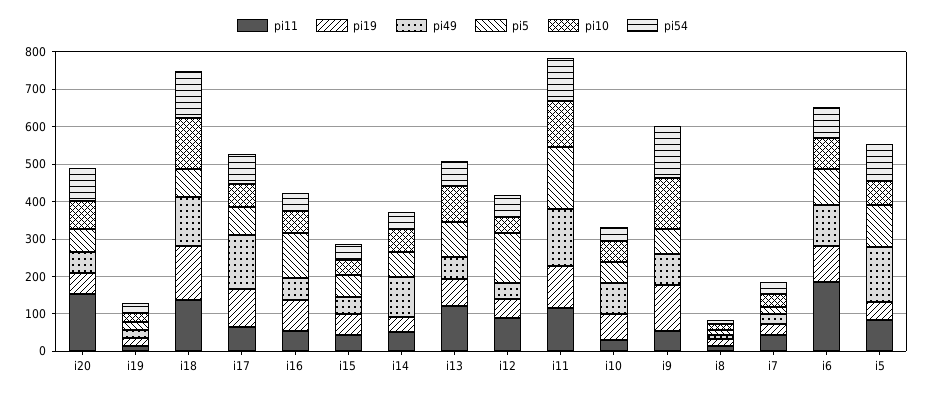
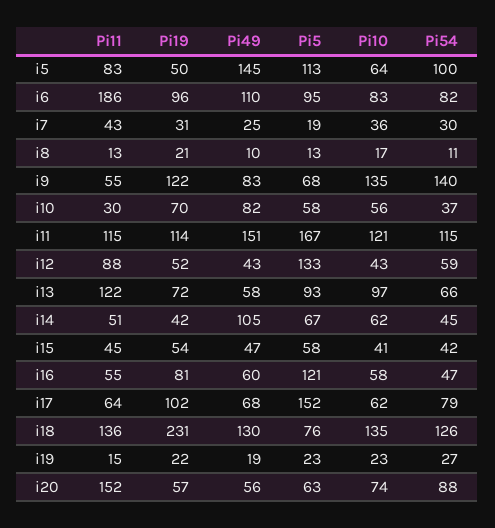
pi19, i18: 150 -> 231
pi49, i17: 150 -> 68
pi5, i17: 75 -> 152

